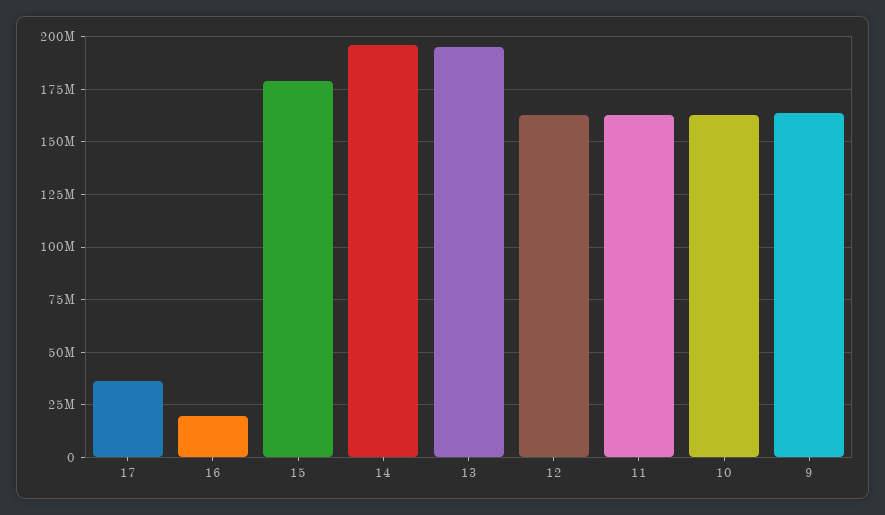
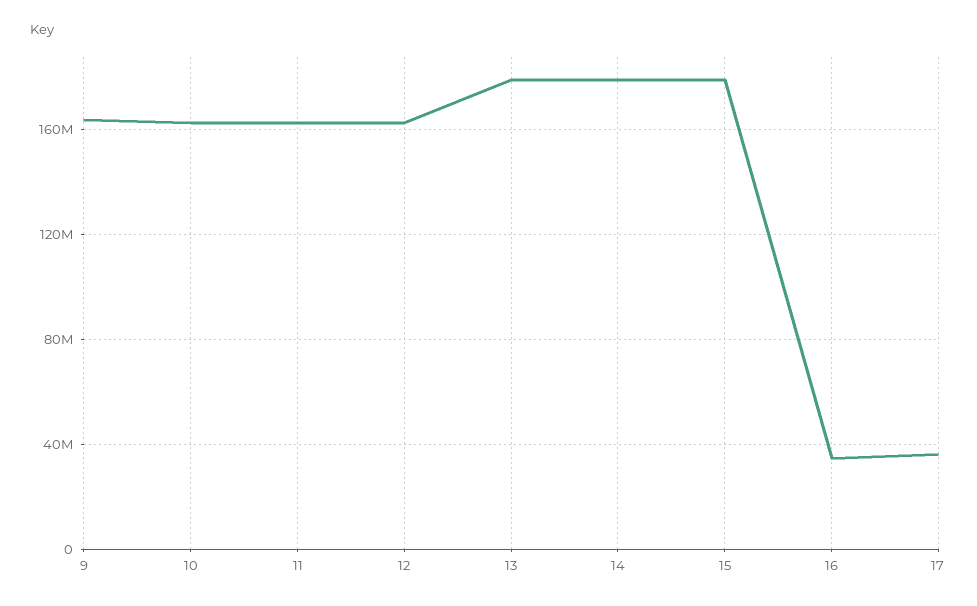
16: 20000000 -> 35000000
14: 195000000 -> 180000000
13: 195000000 -> 180000000

